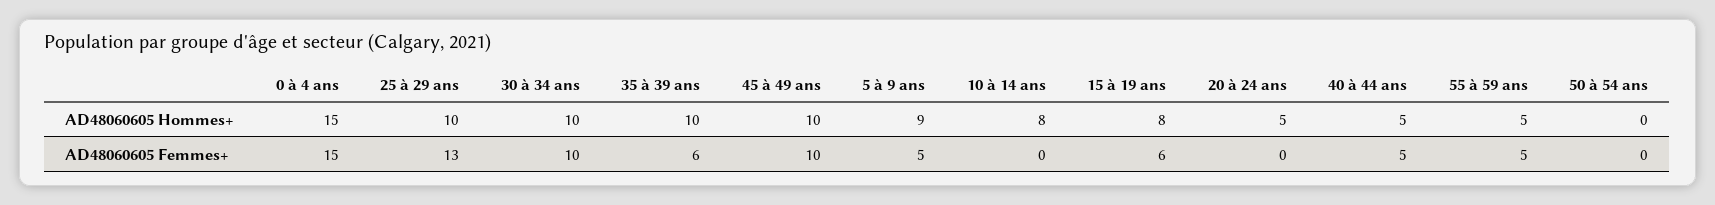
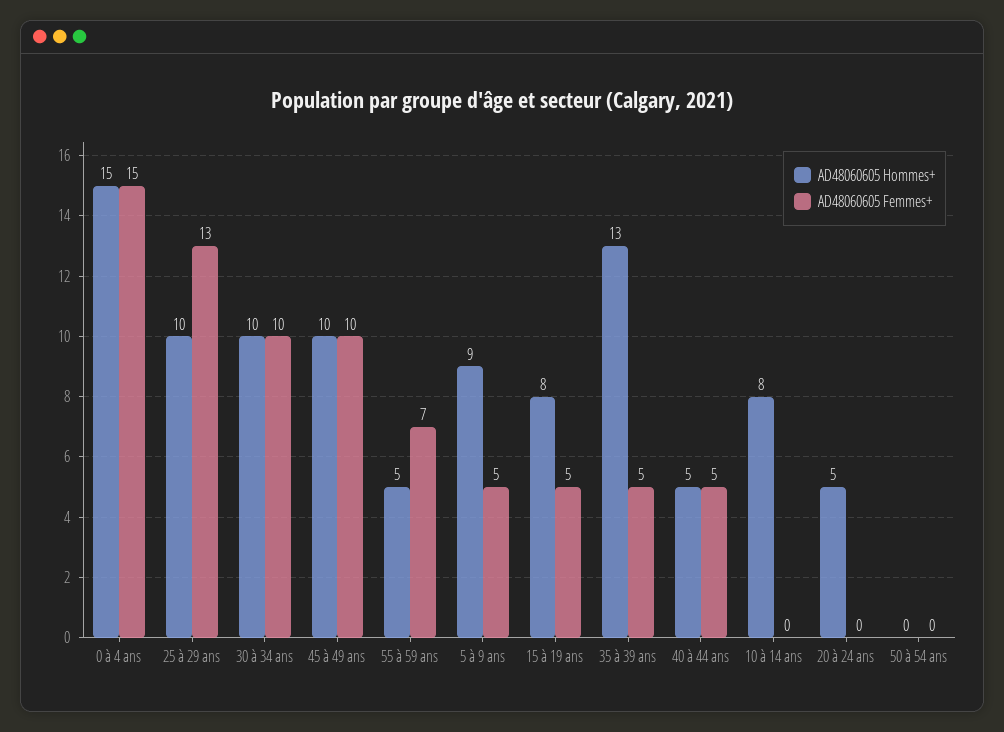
AD48060605 Hommes+, 35 à 39 ans: 10 -> 13
AD48060605 Femmes+, 35 à 39 ans: 6 -> 5
AD48060605 Femmes+, 15 à 19 ans: 6 -> 5
AD48060605 Femmes+, 55 à 59 ans: 5 -> 7

